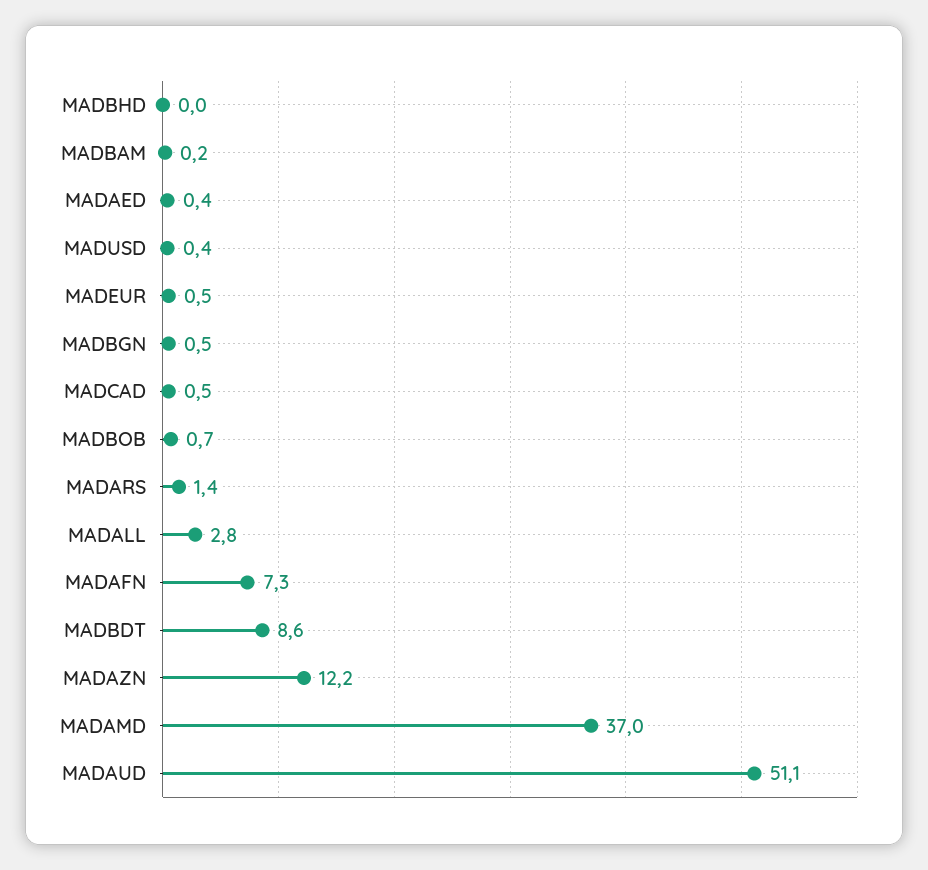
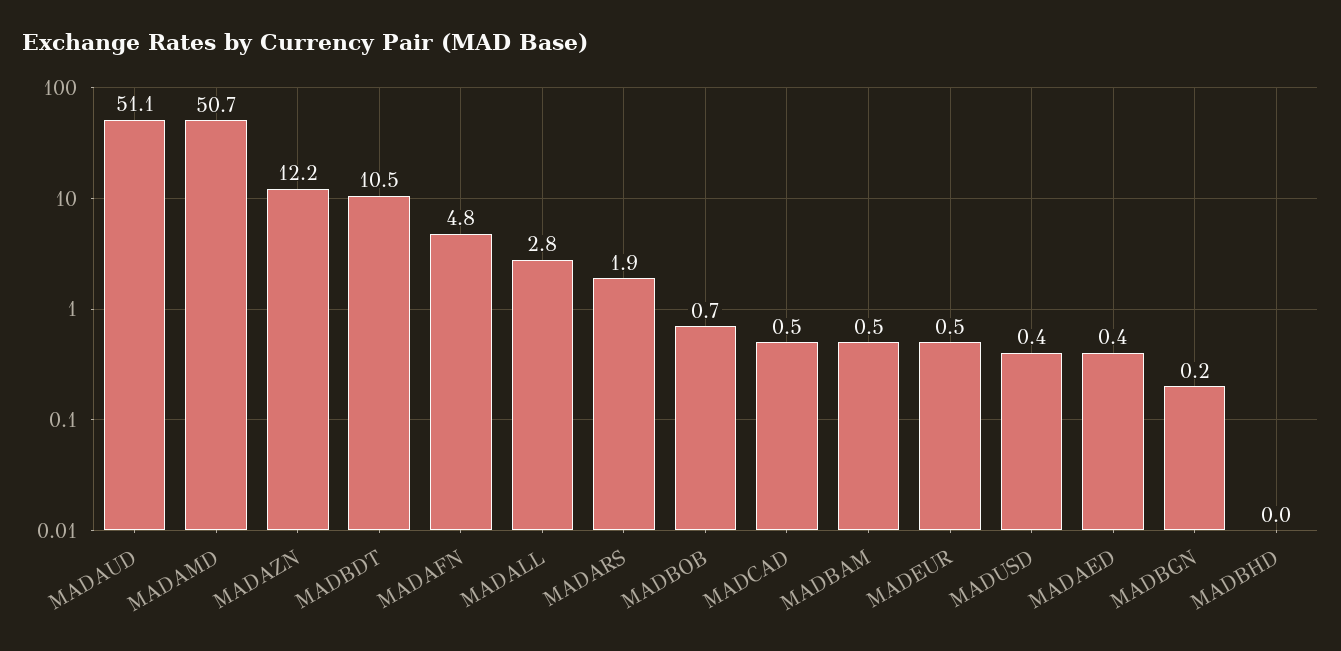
MADBAM: 0.2 -> 0.5
MADBGN: 0.5 -> 0.2
MADARS: 1.4 -> 1.9
MADAFN: 7.3 -> 4.8
MADBDT: 8.6 -> 10.5
MADAMD: 37 -> 50.7

